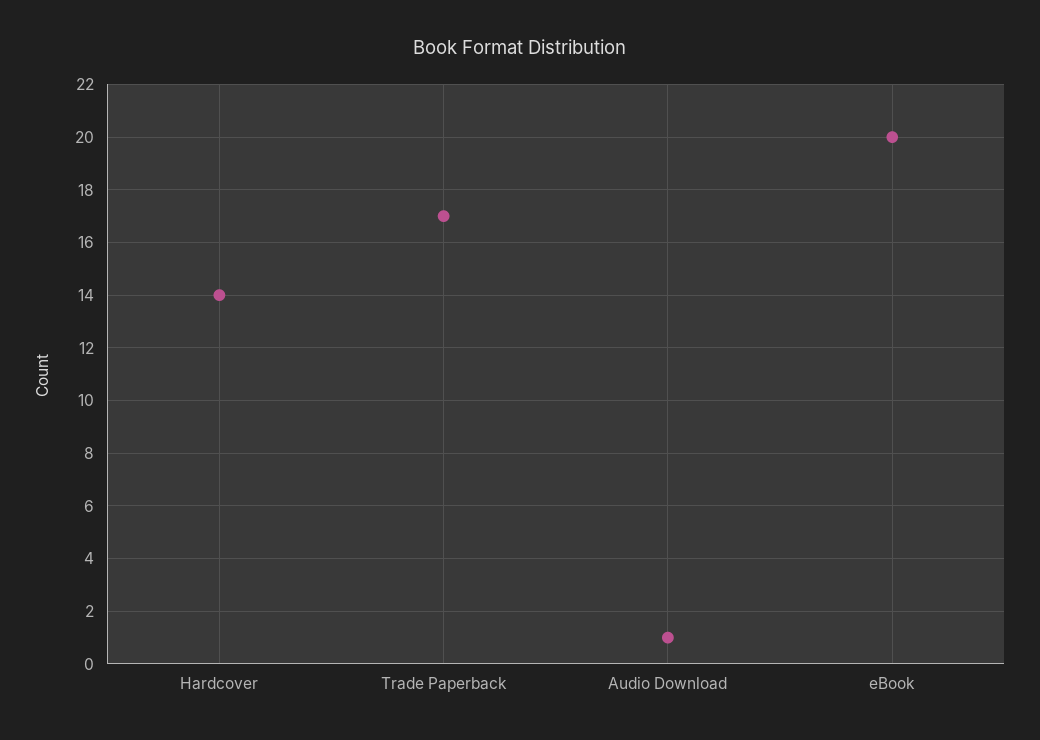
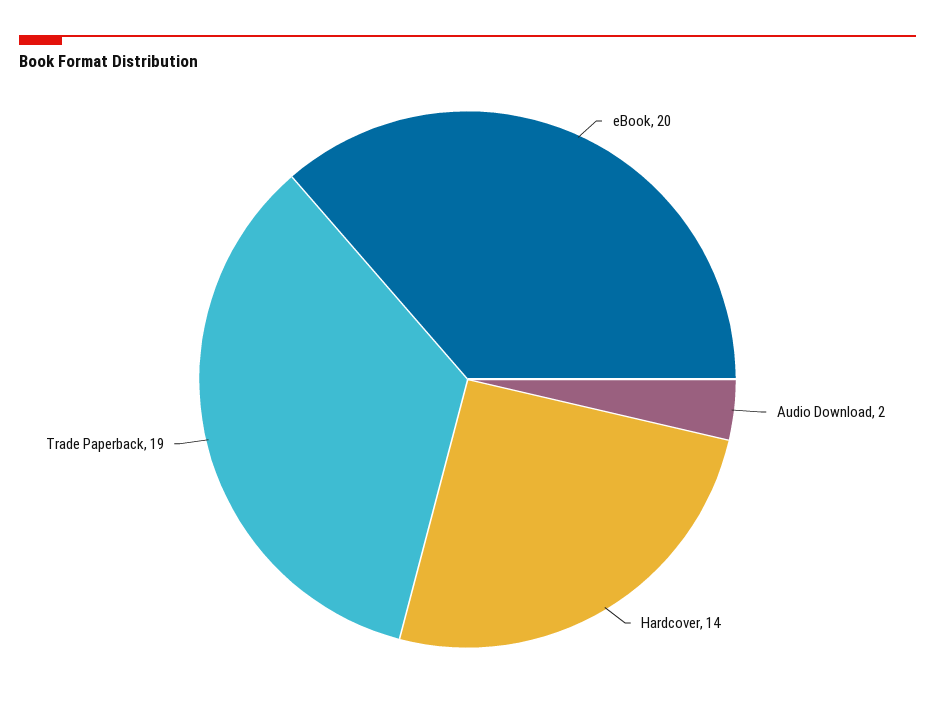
Trade Paperback: 17 -> 19
Audio Download: 1 -> 2

